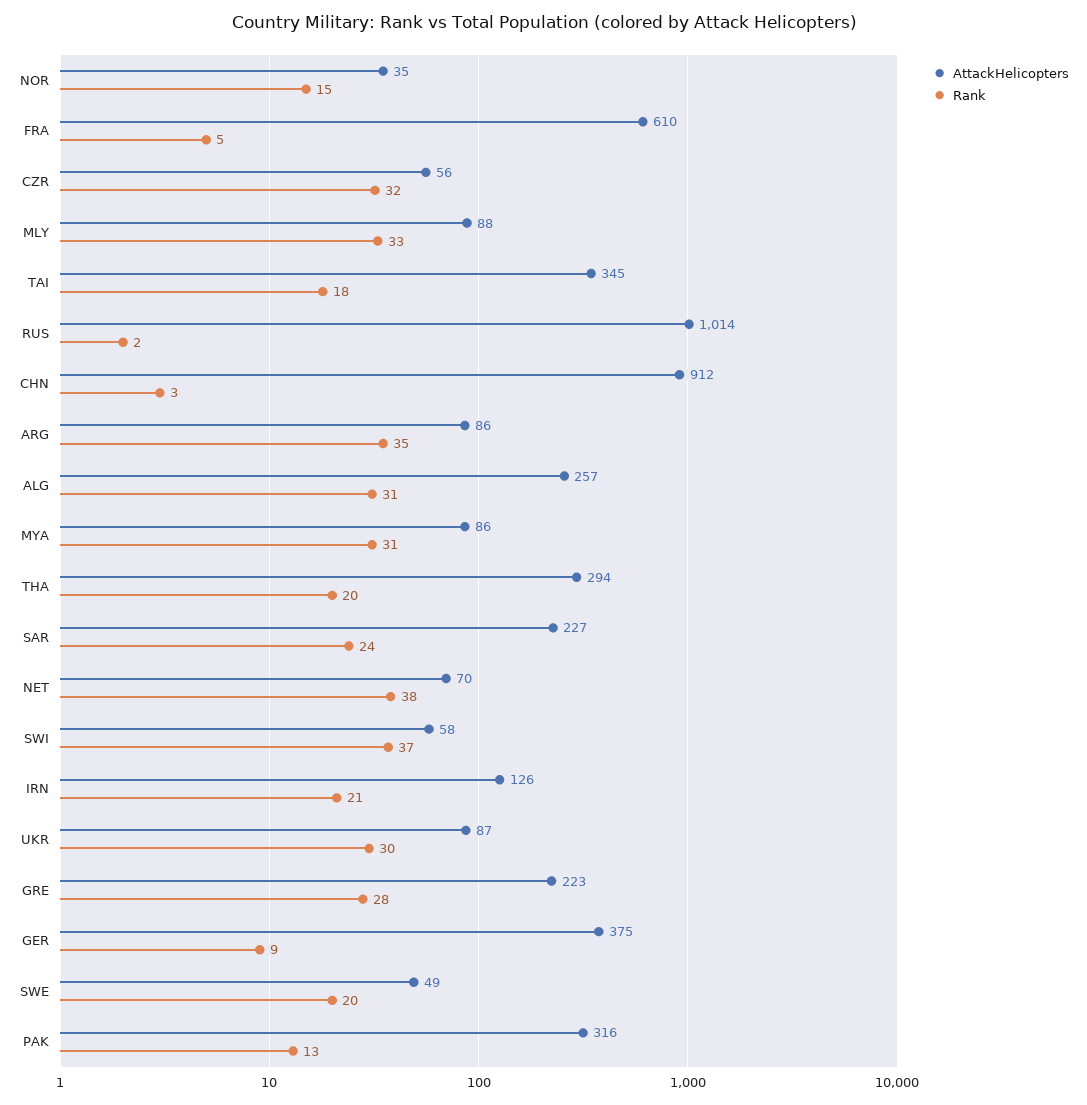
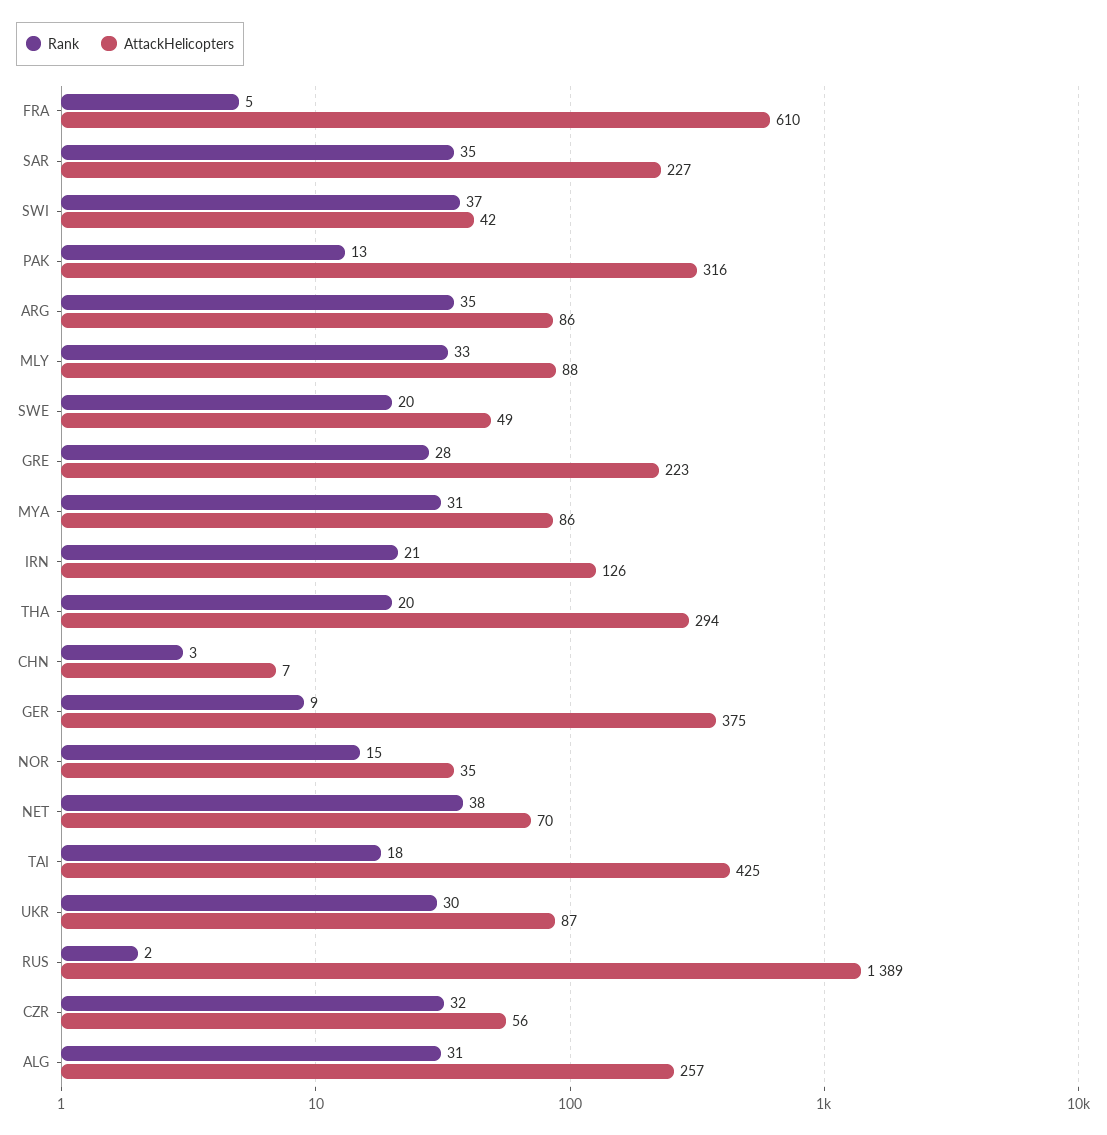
AttackHelicopters, TAI: 345 -> 425
AttackHelicopters, RUS: 1014 -> 1389
AttackHelicopters, CHN: 912 -> 7
Rank, SAR: 24 -> 35
AttackHelicopters, SWI: 58 -> 42

